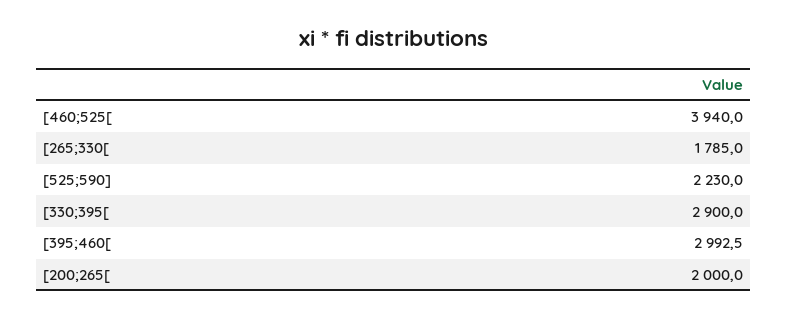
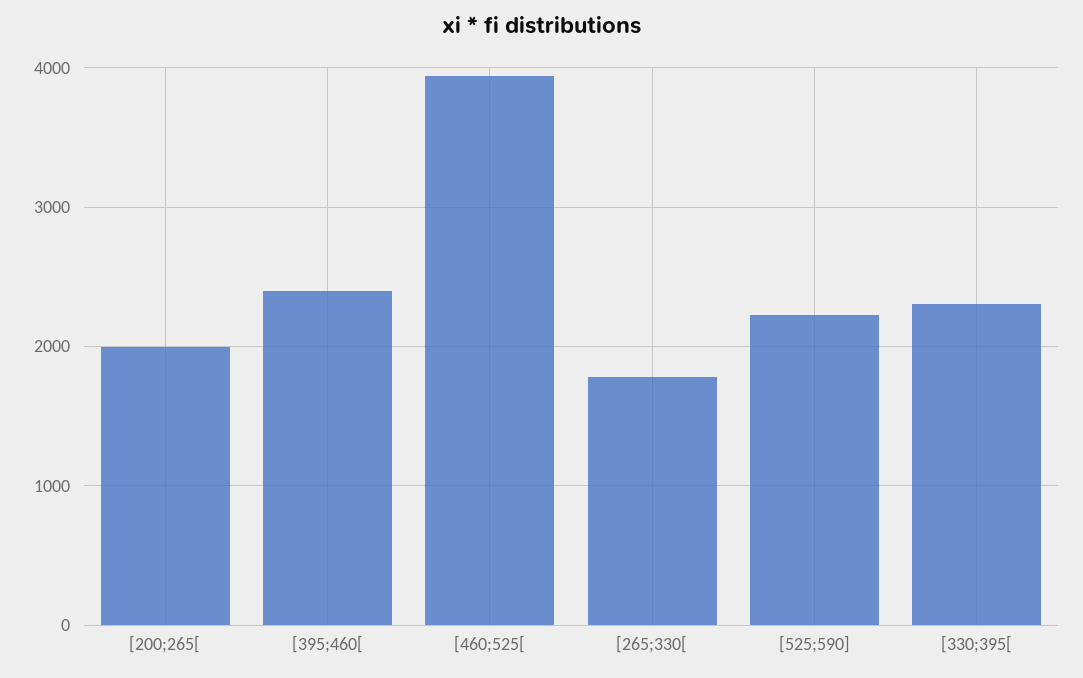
[330;395[: 2900 -> 2300
[395;460[: 2992.5 -> 2400

